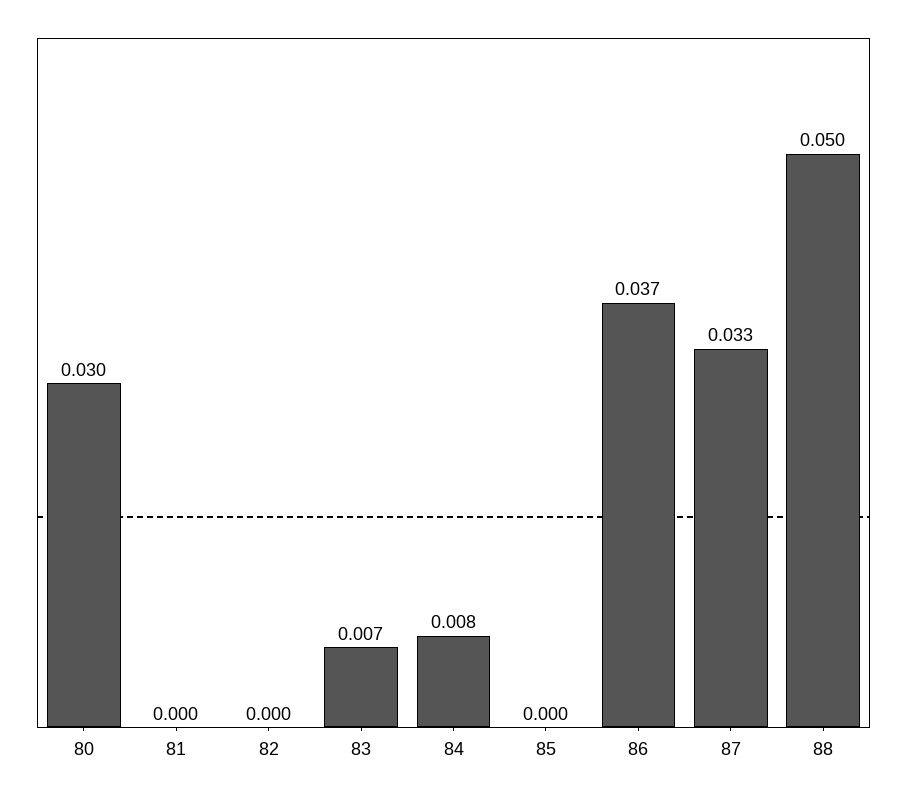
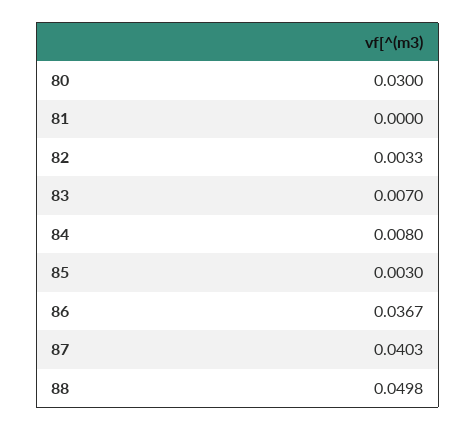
82: 0 -> 0.0033
85: 0 -> 0.003
87: 0.033 -> 0.0403

